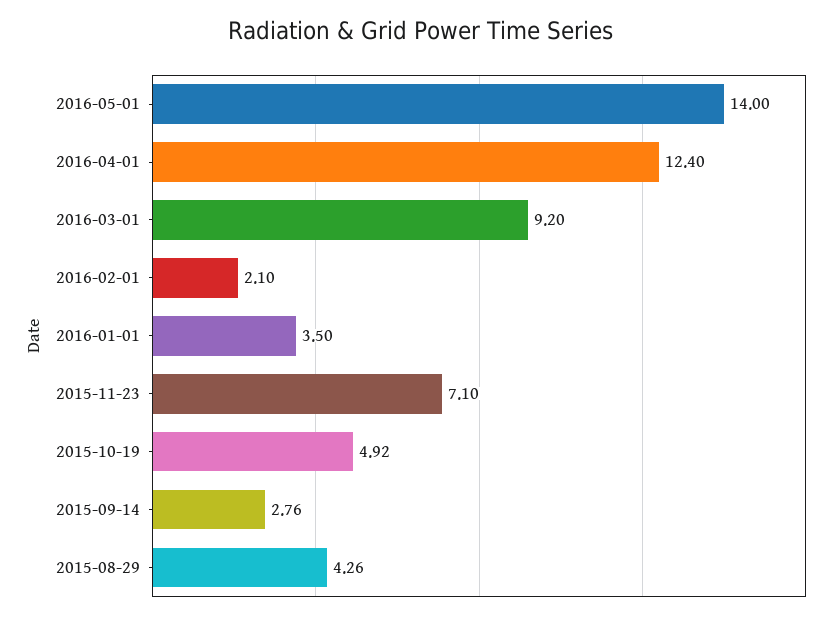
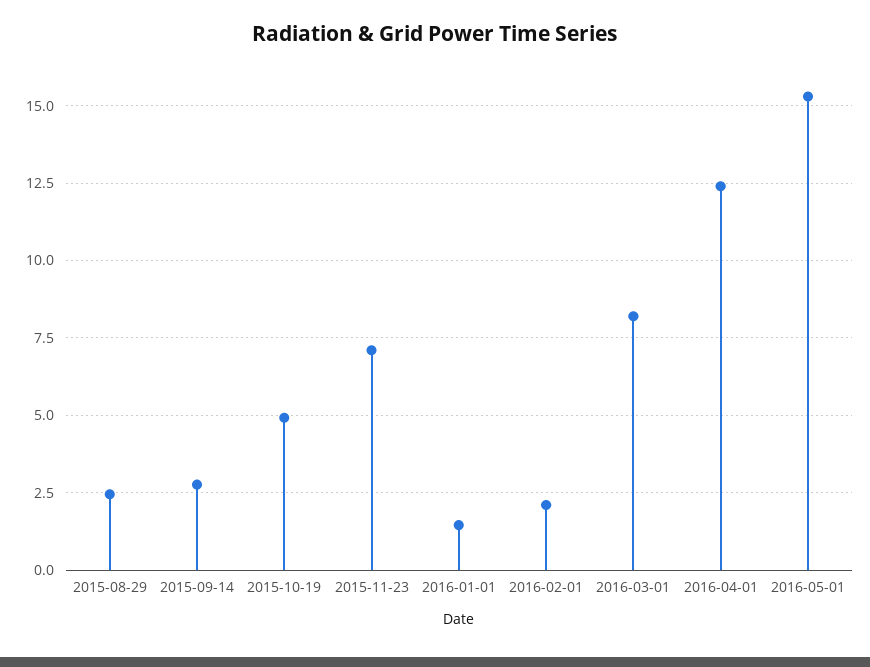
2016-05-01: 14 -> 15.25
2016-03-01: 9.2 -> 8.25
2016-01-01: 3.5 -> 1.5
2015-08-29: 4.26 -> 2.5

